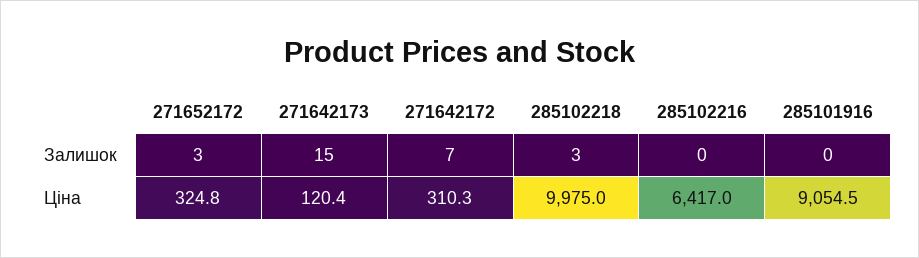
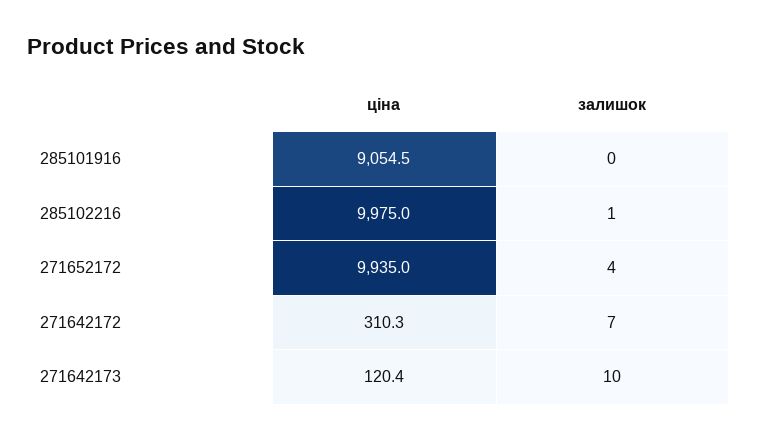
271652172, Залишок: 3 -> 4
271642173, Залишок: 15 -> 10
285102218, Залишок: 3 -> none
285102216, Залишок: 0 -> 1
271652172, Ціна: 324.8 -> 9935
285102218, Ціна: 9975 -> none
285102216, Ціна: 6417 -> 9975

